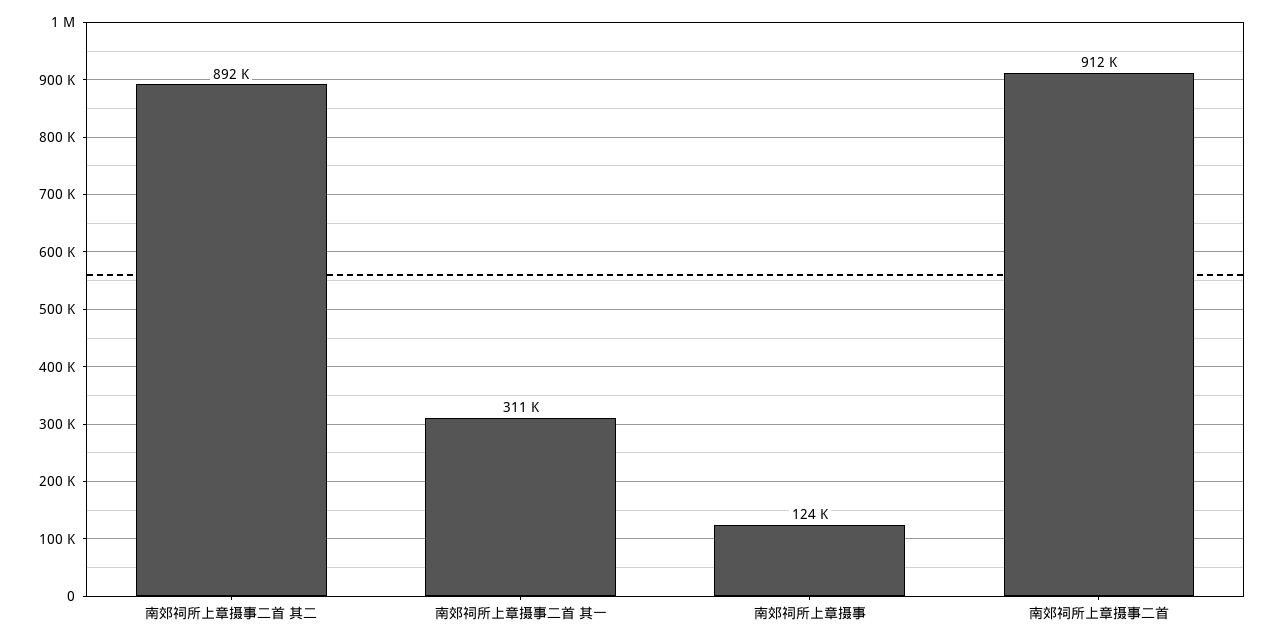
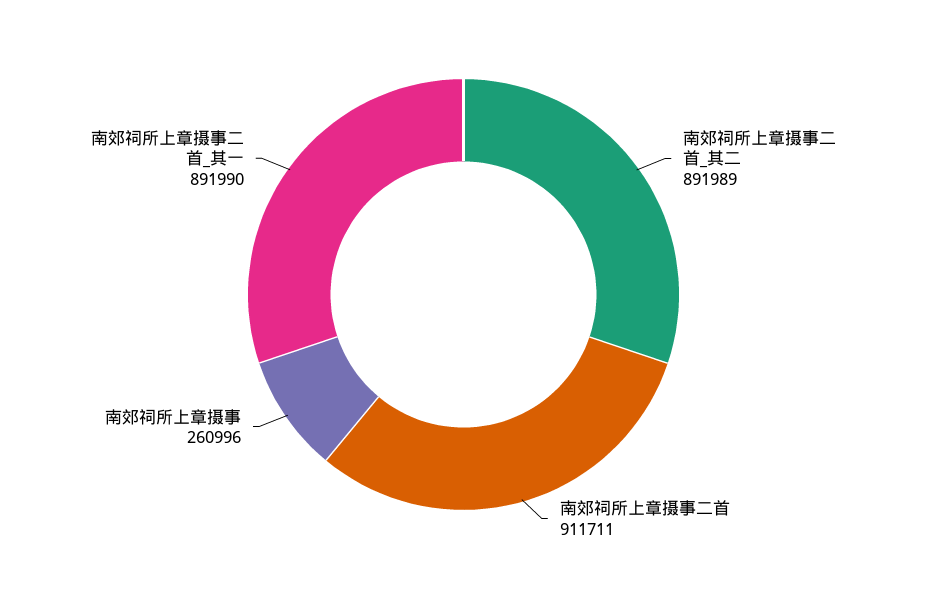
南郊祠所上章摄事二首 其一: 311000 -> 891990
南郊祠所上章摄事: 124000 -> 260996

